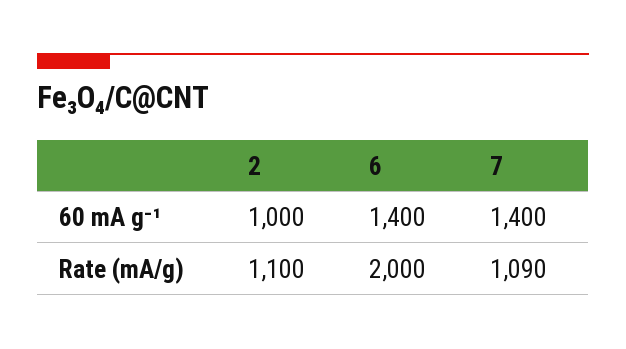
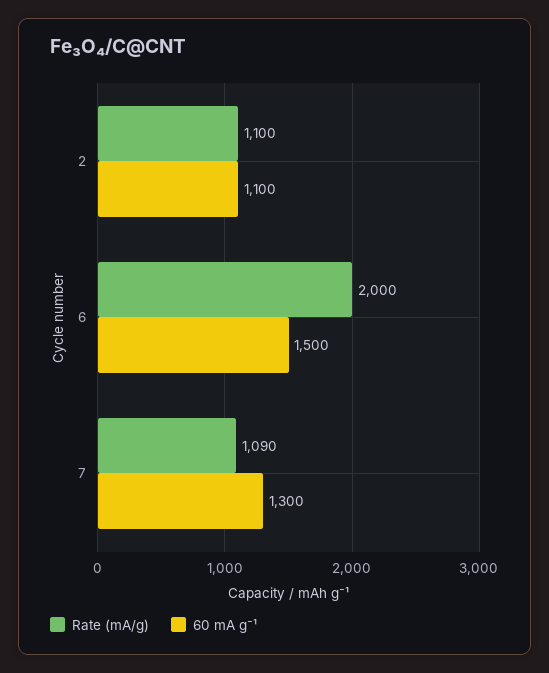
60 mA g⁻¹, 2: 1000 -> 1100
60 mA g⁻¹, 6: 1400 -> 1500
60 mA g⁻¹, 7: 1400 -> 1300

